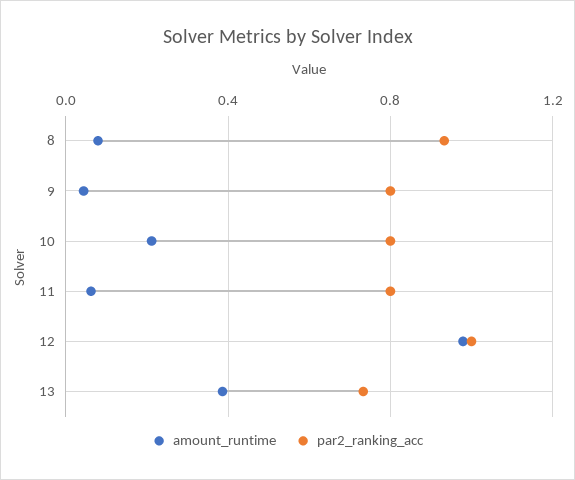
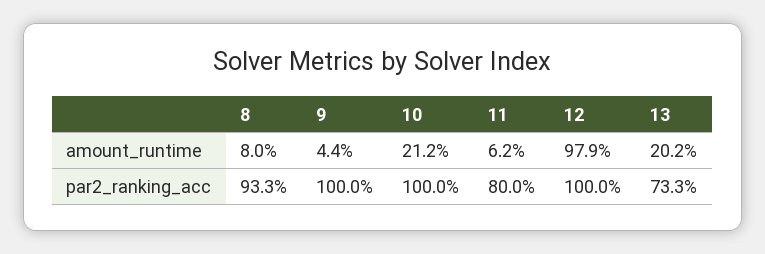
par2_ranking_acc, 9: 0.8 -> 1
par2_ranking_acc, 10: 0.8 -> 1
amount_runtime, 13: 0.4 -> 0.202

